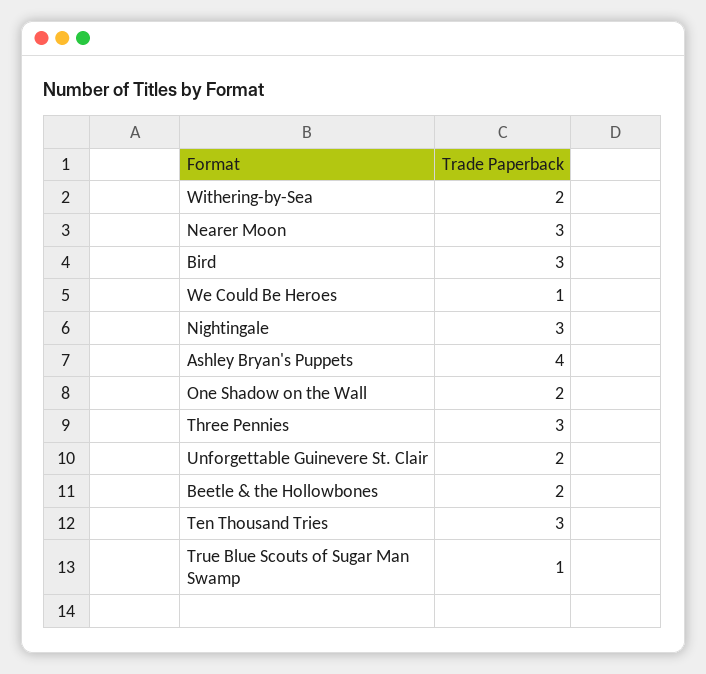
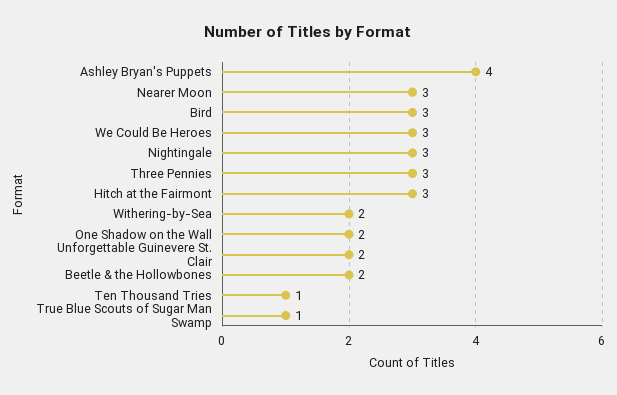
We Could Be Heroes: 1 -> 3
Ten Thousand Tries: 3 -> 1
Hitch at the Fairmont: none -> 3

